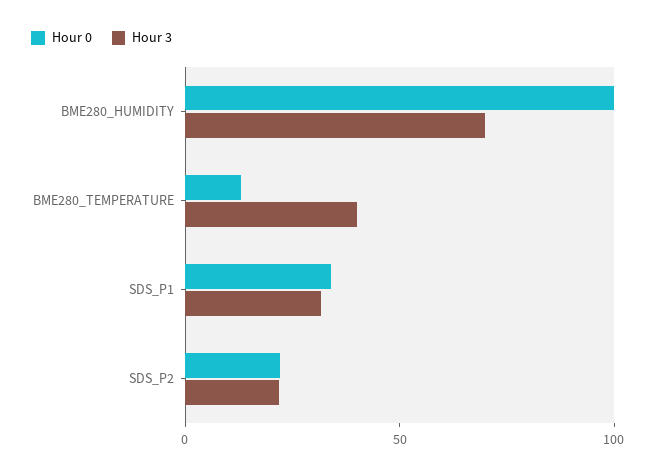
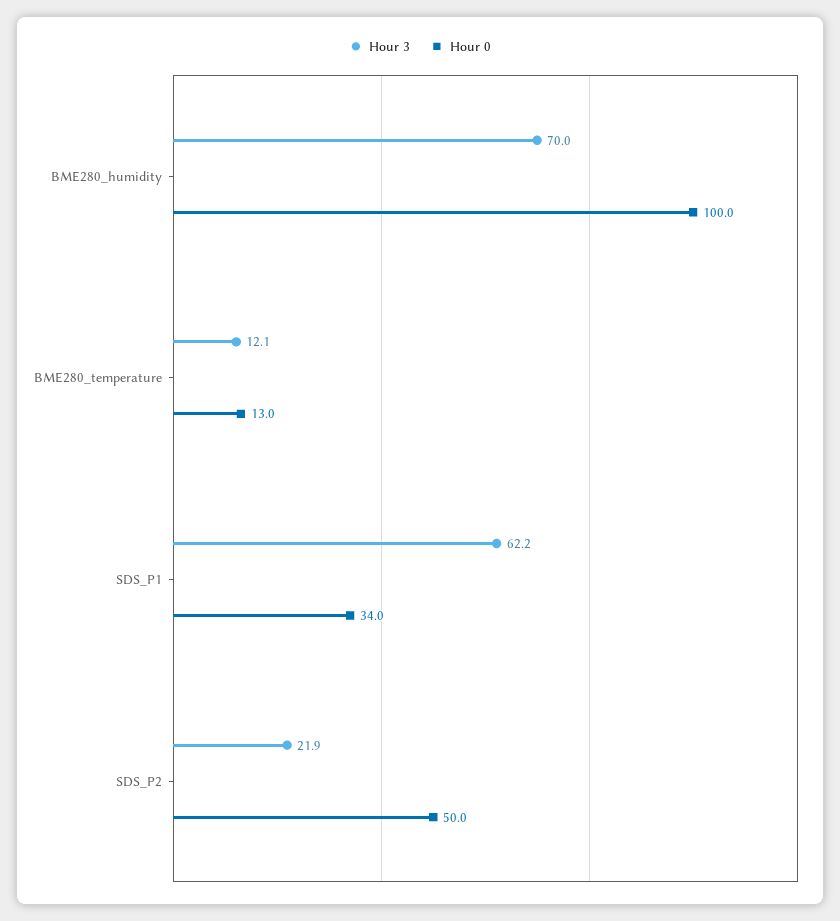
Hour 3, BME280_TEMPERATURE: 40 -> 12.1
Hour 3, SDS_P1: 30 -> 62.2
Hour 0, SDS_P2: 20 -> 50

